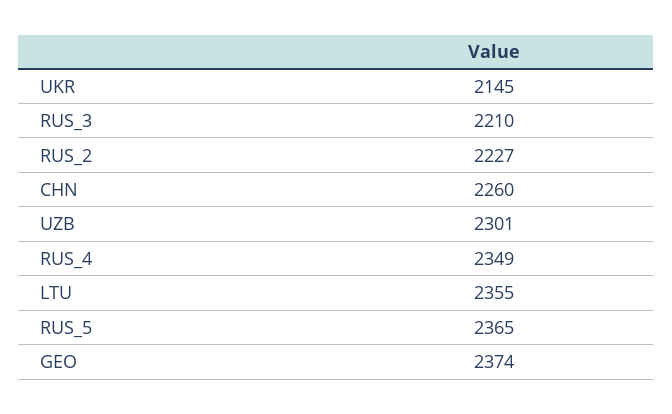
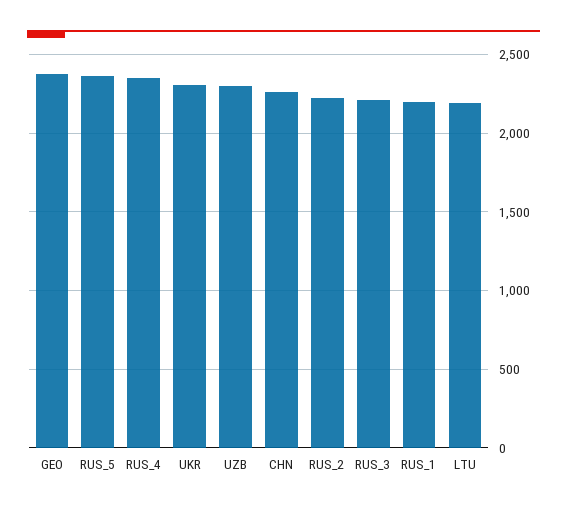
UKR: 2145 -> 2300
LTU: 2355 -> 2200
RUS_1: none -> 2200

